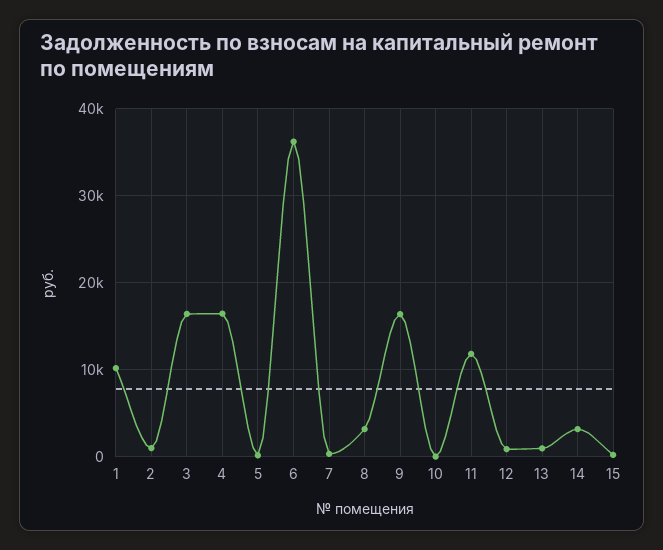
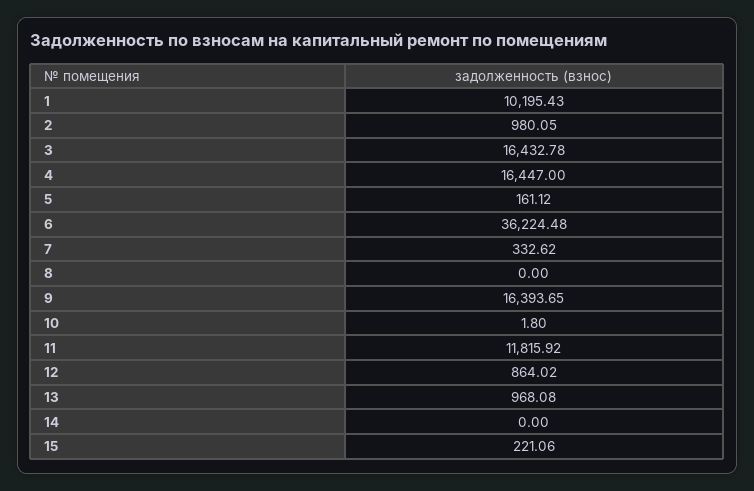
8: 3000 -> 0
14: 3000 -> 0

